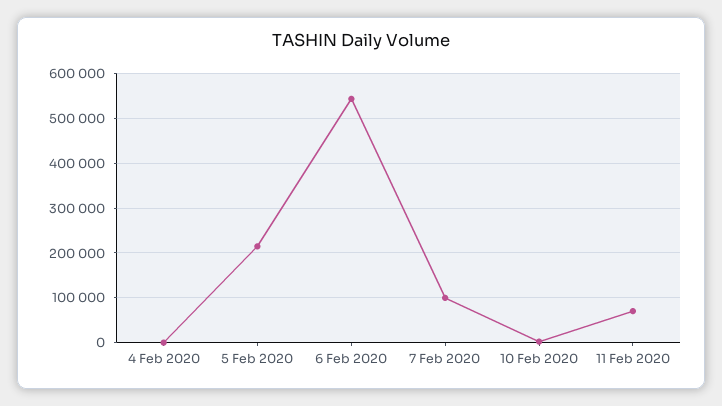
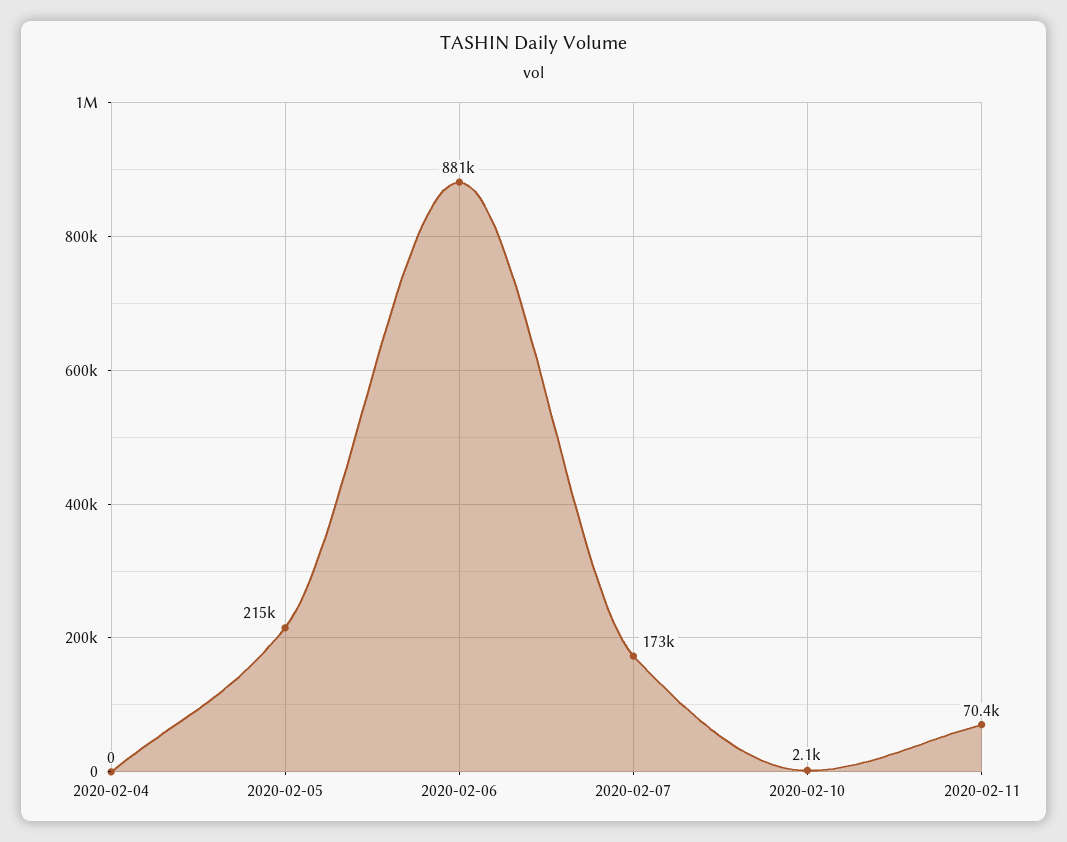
6 Feb 2020: 540000 -> 881000
7 Feb 2020: 100000 -> 173000

